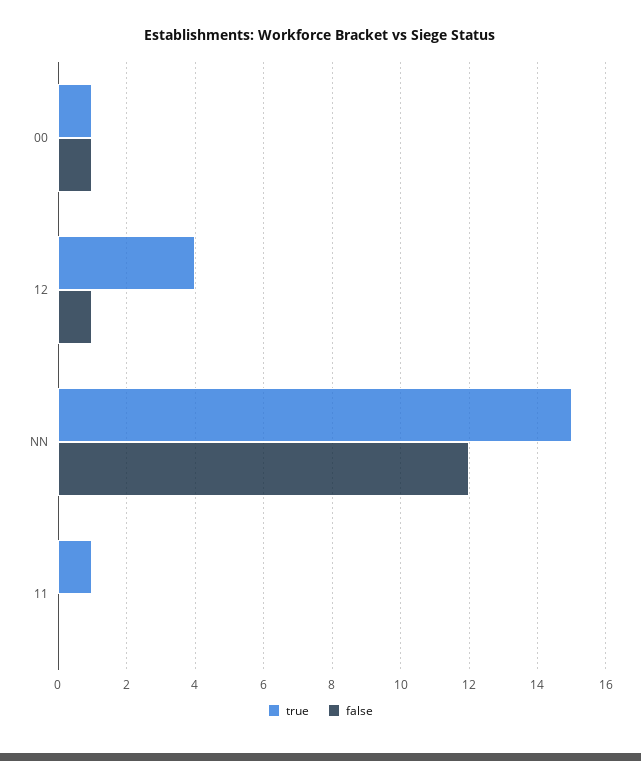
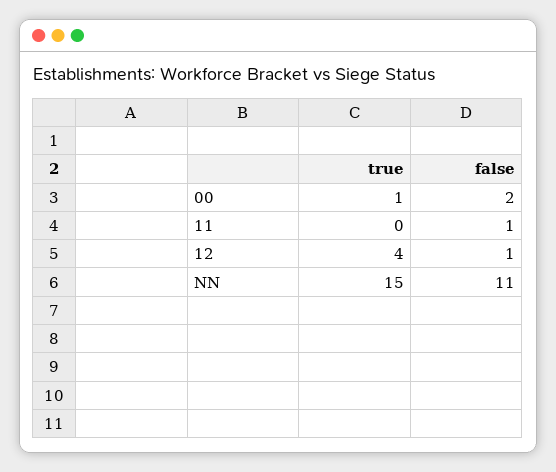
false, 00: 1 -> 2
false, NN: 12 -> 11
true, 11: 1 -> 0
false, 11: 0 -> 1

